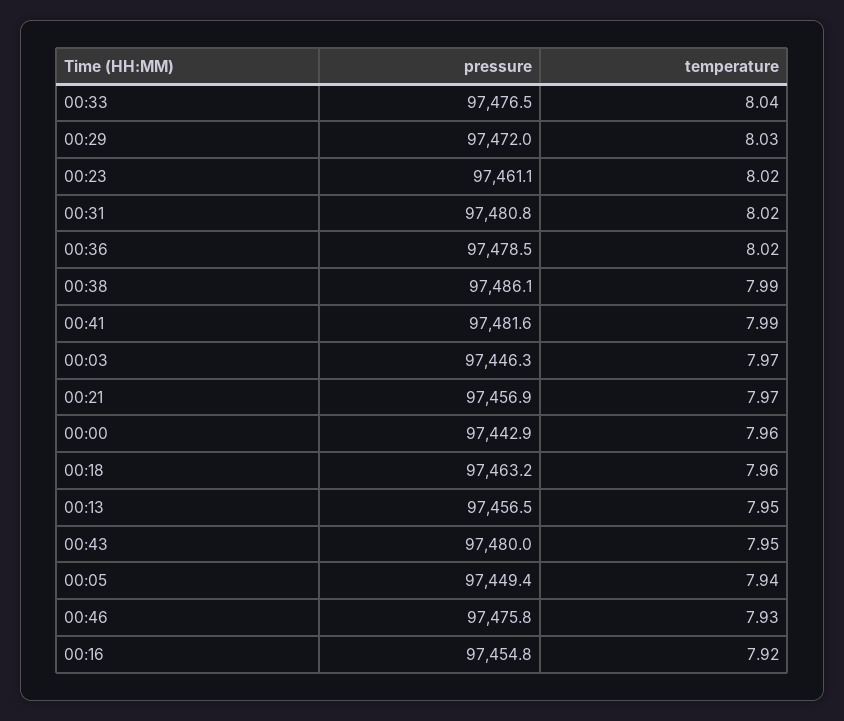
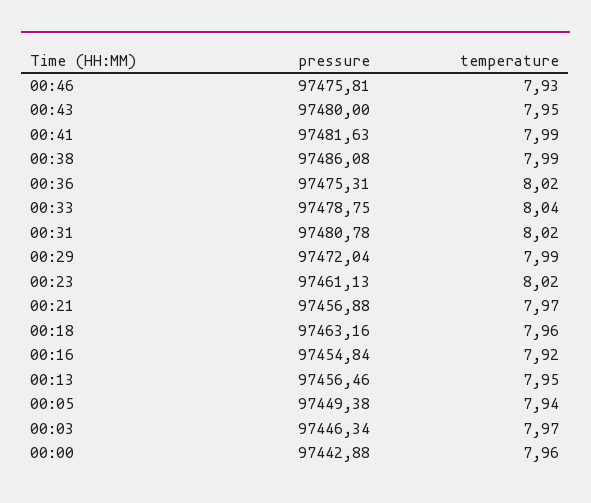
pressure, 00:33: 97476.5 -> 97478.75
temperature, 00:29: 8.03 -> 7.99
pressure, 00:36: 97478.5 -> 97475.31

